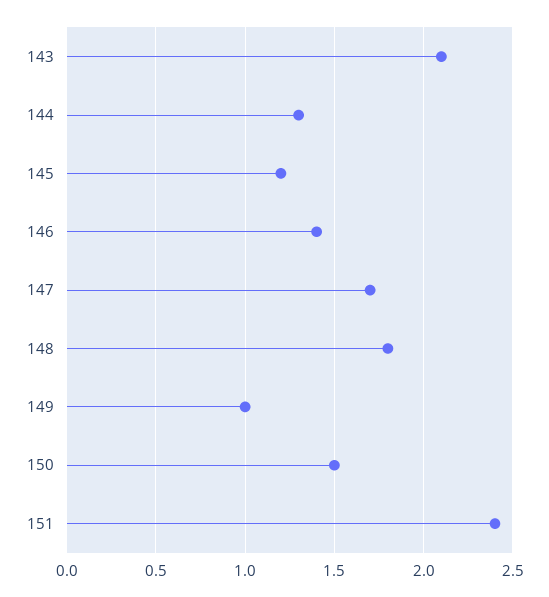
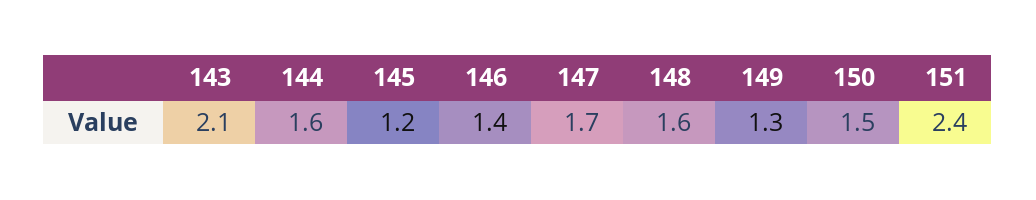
144: 1.3 -> 1.6
148: 1.8 -> 1.6
149: 1 -> 1.3

